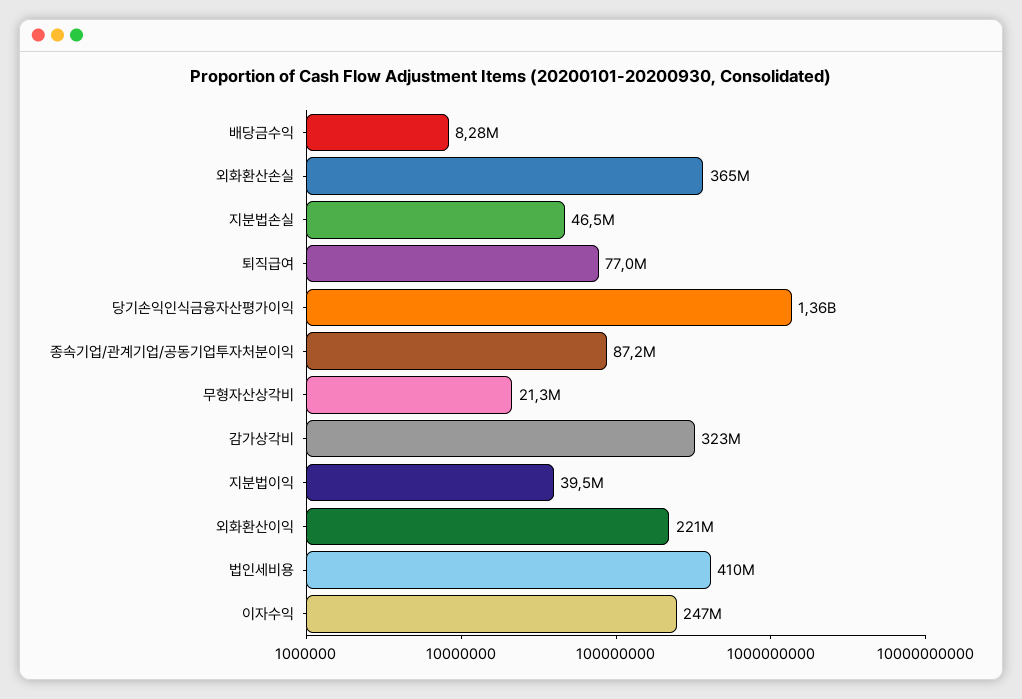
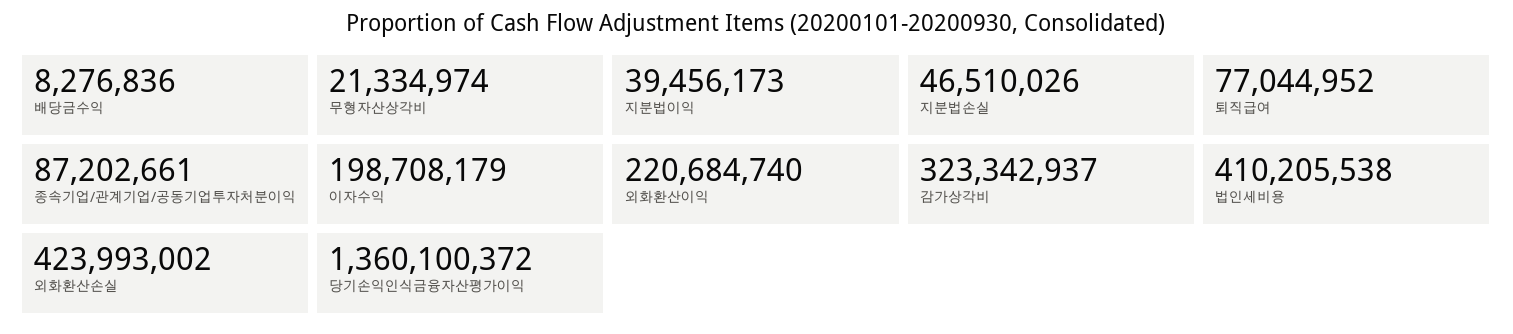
외화환산손실: 365000000 -> 423993002
이자수익: 247000000 -> 198708179

